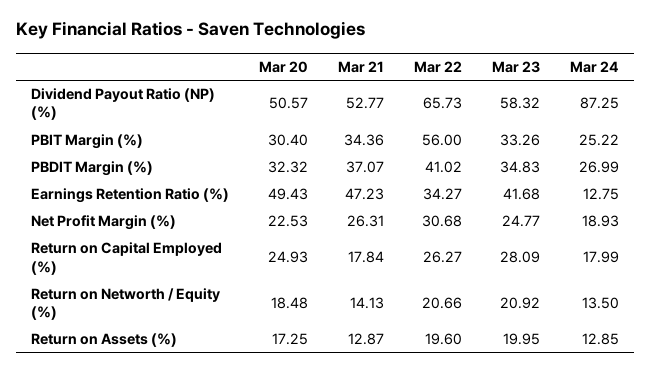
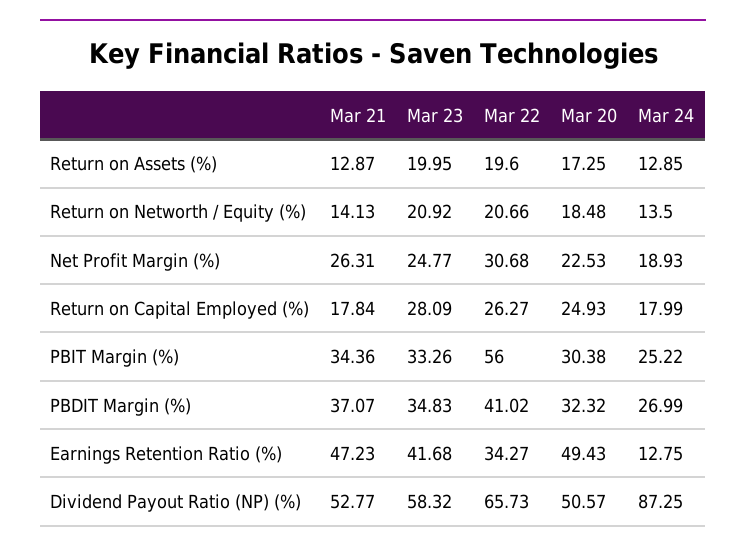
Mar 20, PBIT Margin (%): 30.4 -> 30.38

